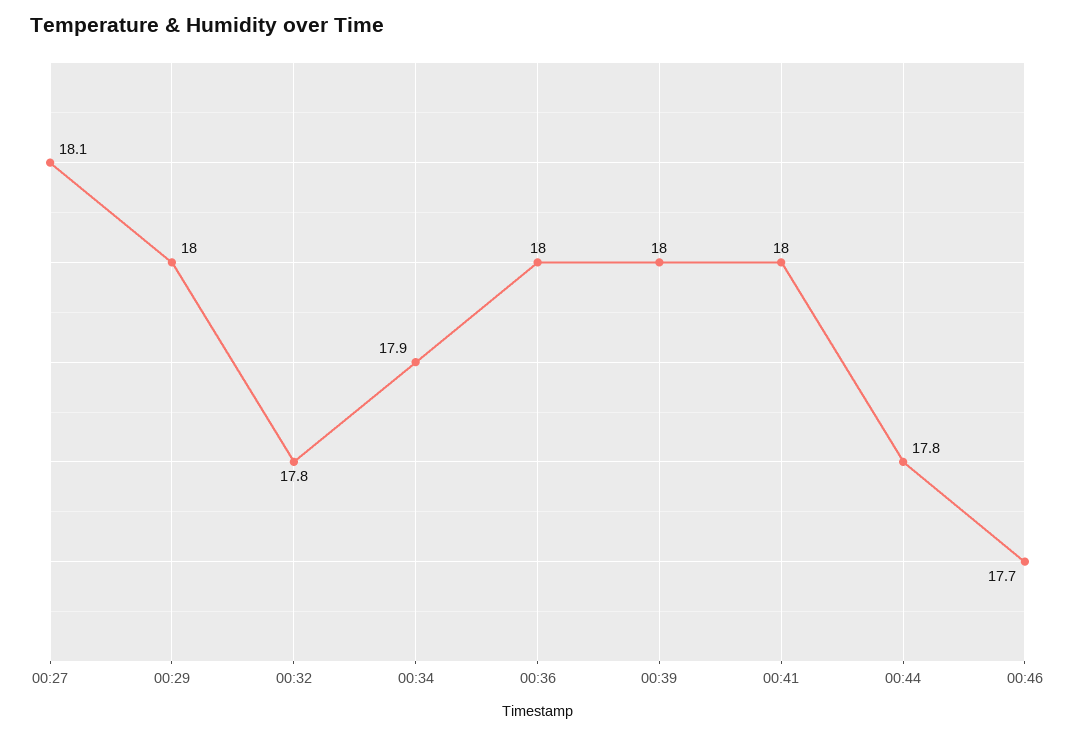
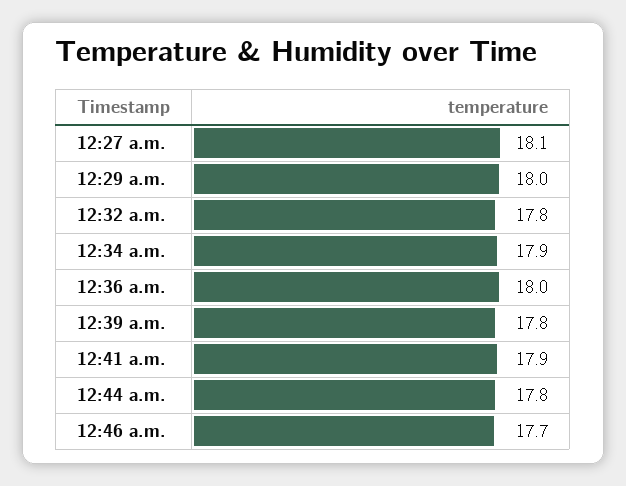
00:39: 18 -> 17.8
00:41: 18 -> 17.9

